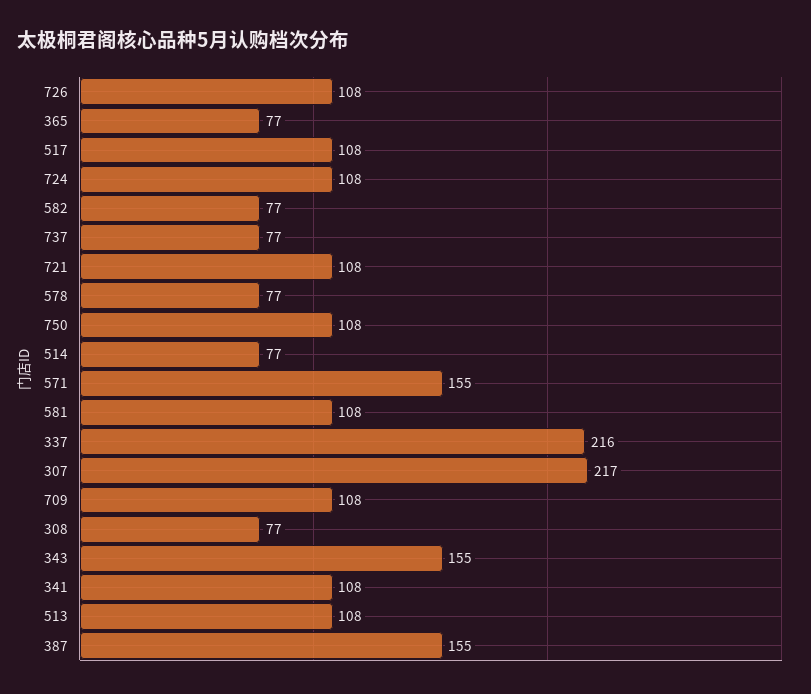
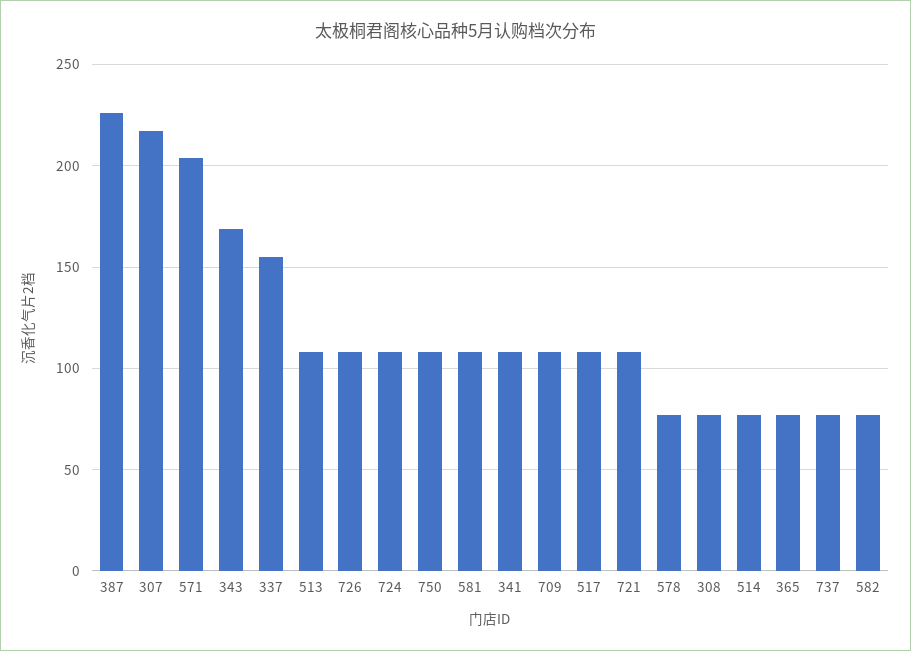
571: 155 -> 205
337: 216 -> 155
343: 155 -> 170
387: 155 -> 225

